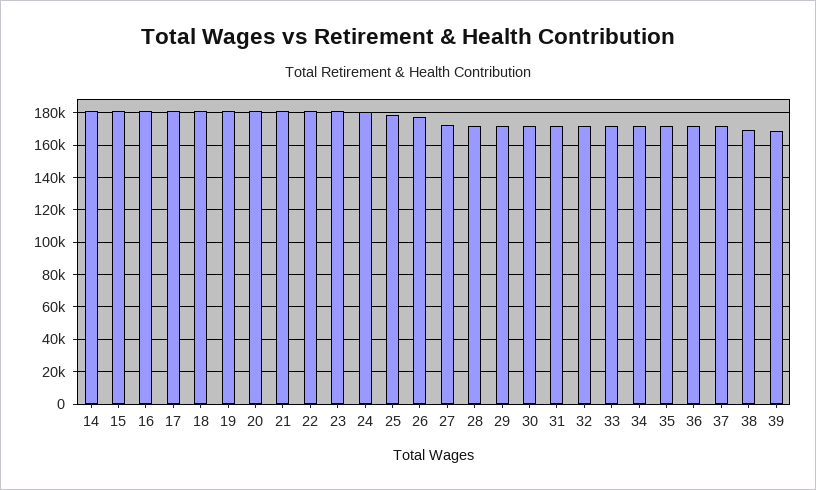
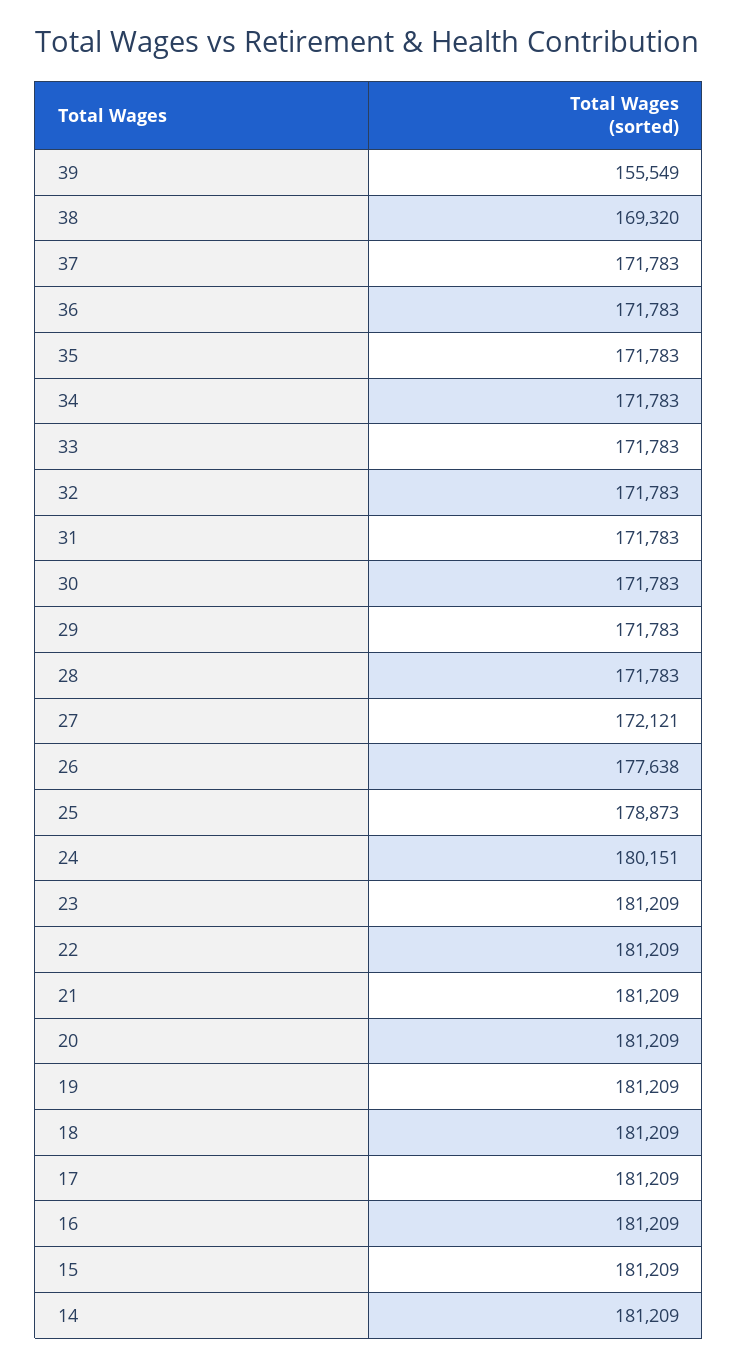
39: 170000 -> 155549

